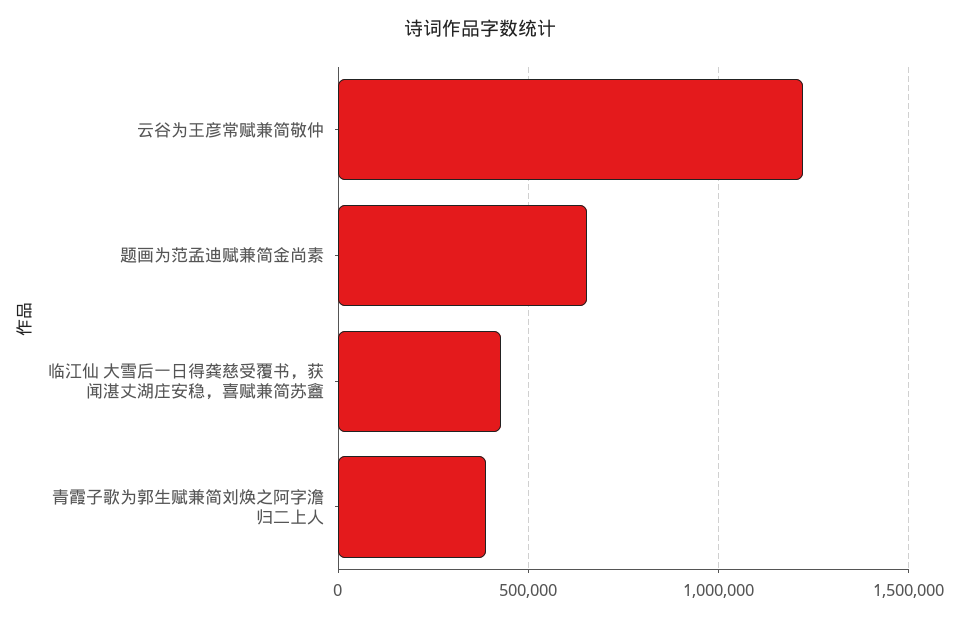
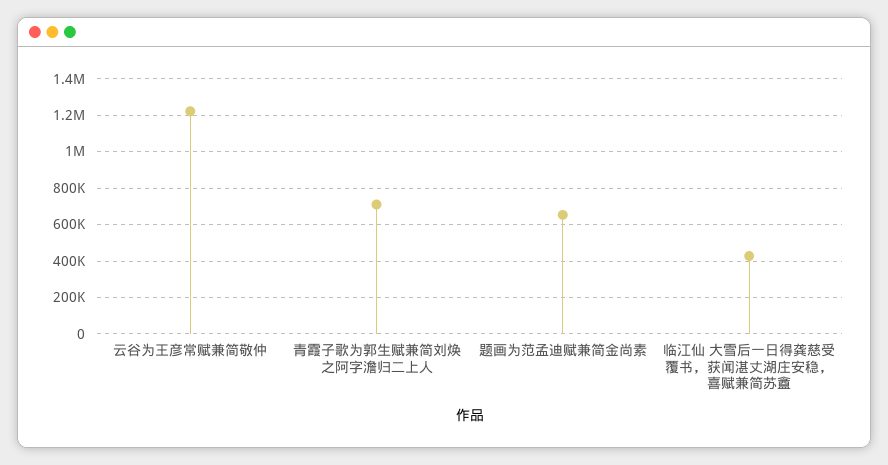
青霞子歌为郭生赋兼简刘焕之阿字澹归二上人: 400000 -> 700000

